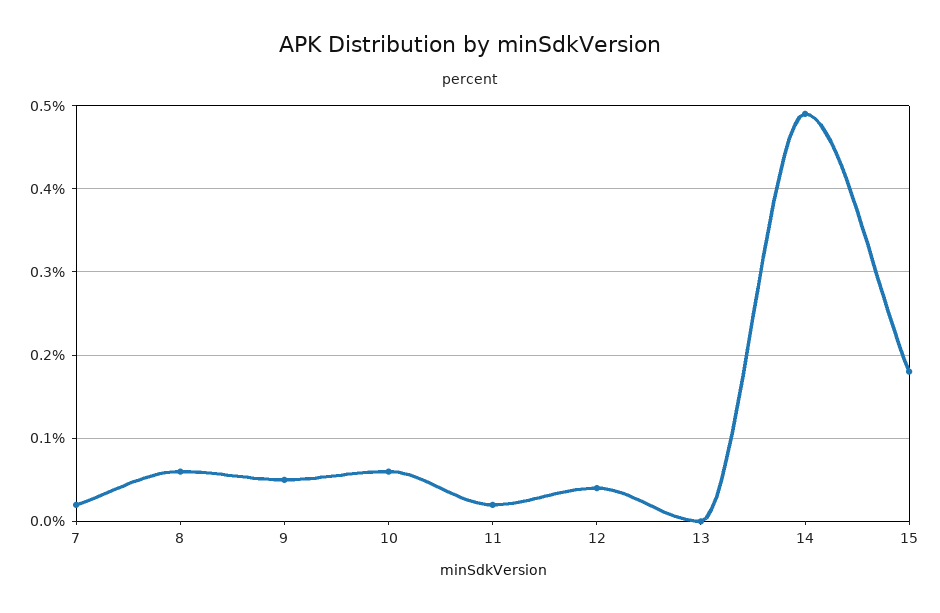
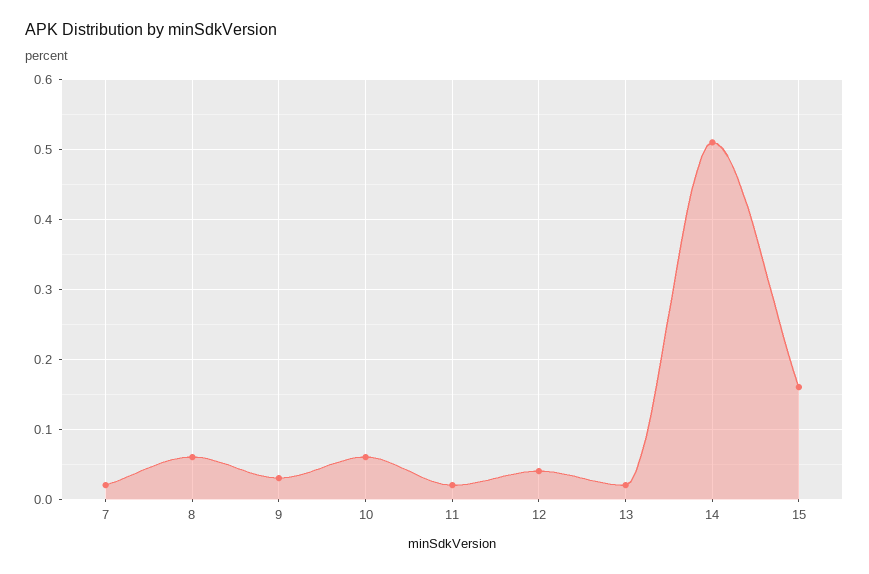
9: 0.05 -> 0.03
13: 0 -> 0.02
14: 0.49 -> 0.51
15: 0.18 -> 0.16

